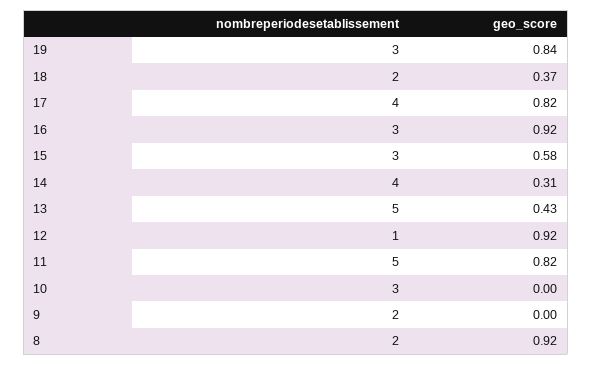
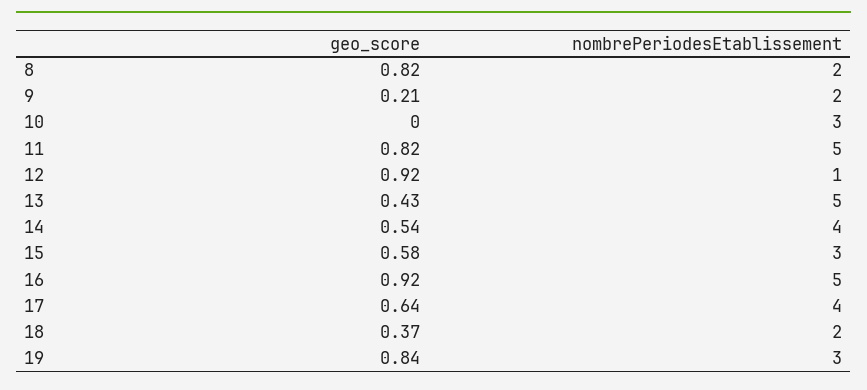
geo_score, 17: 0.82 -> 0.64
nombreperiodesetablissement, 16: 3 -> 5
geo_score, 14: 0.31 -> 0.54
geo_score, 9: 0 -> 0.21
geo_score, 8: 0.92 -> 0.82

